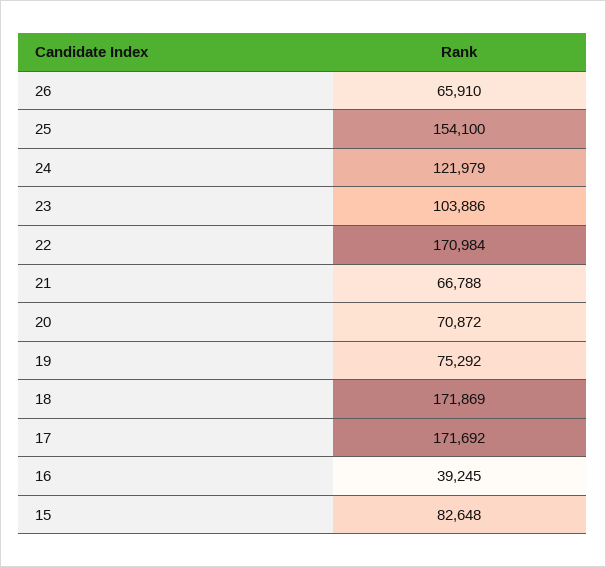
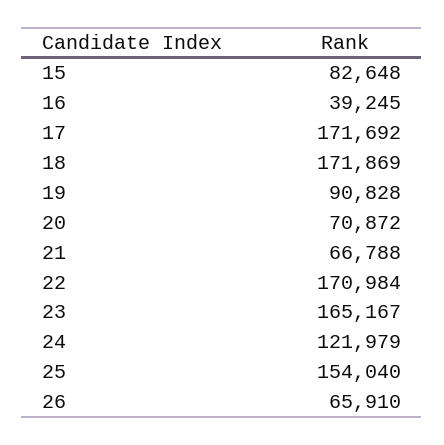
25: 154100 -> 154040
23: 103886 -> 165167
19: 75292 -> 90828

